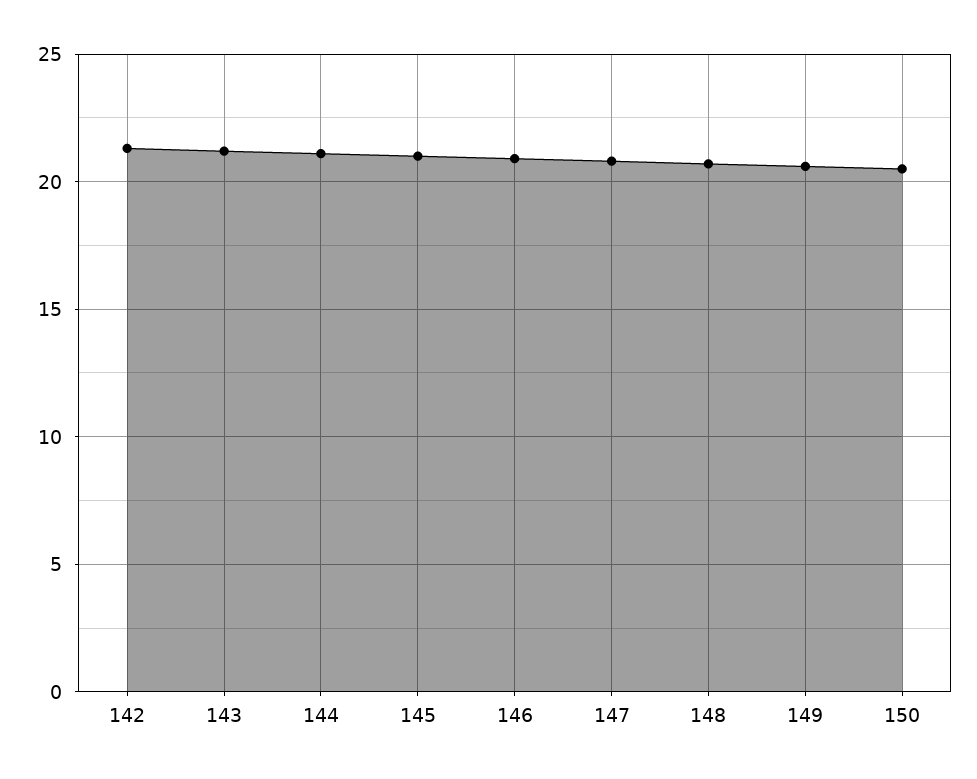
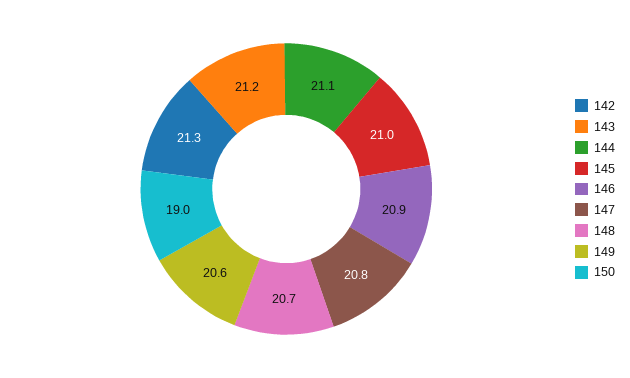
150: 20.5 -> 19

